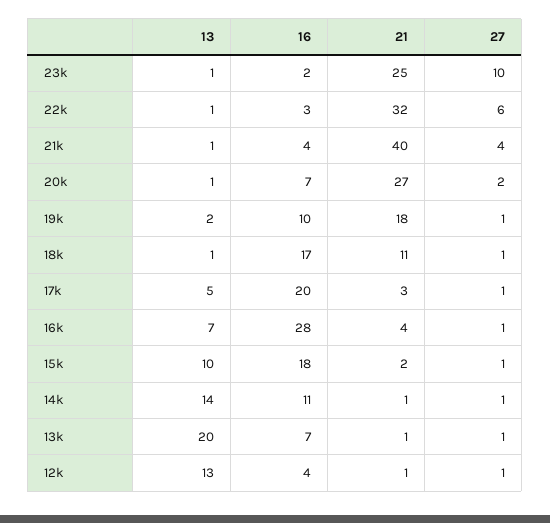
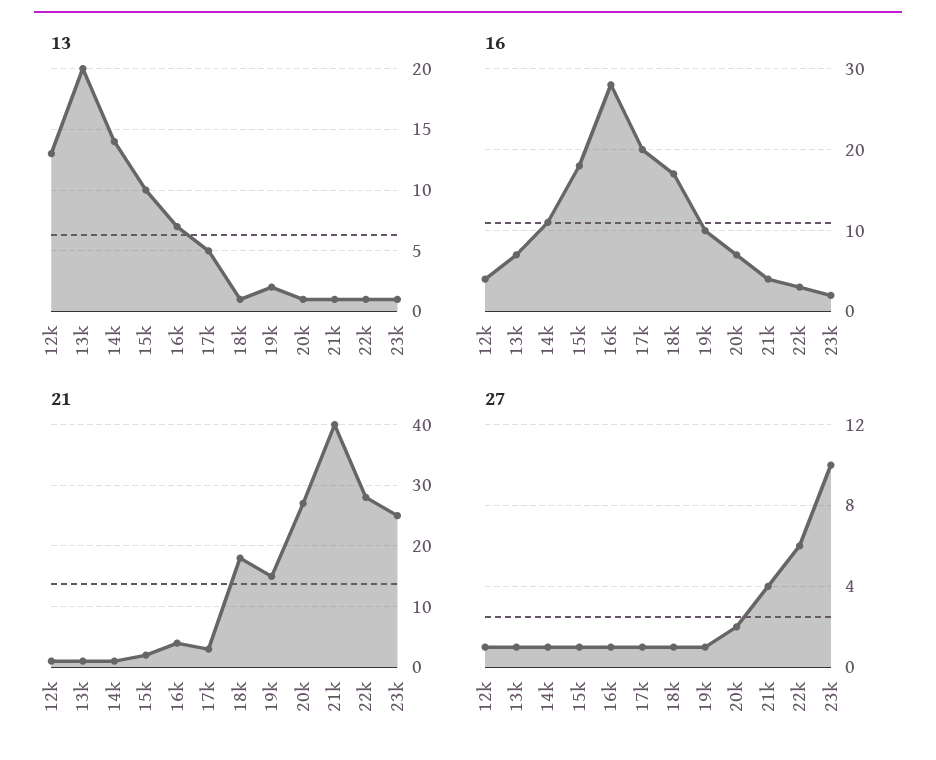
21, 22k: 32 -> 28
21, 19k: 18 -> 15
21, 18k: 11 -> 18

